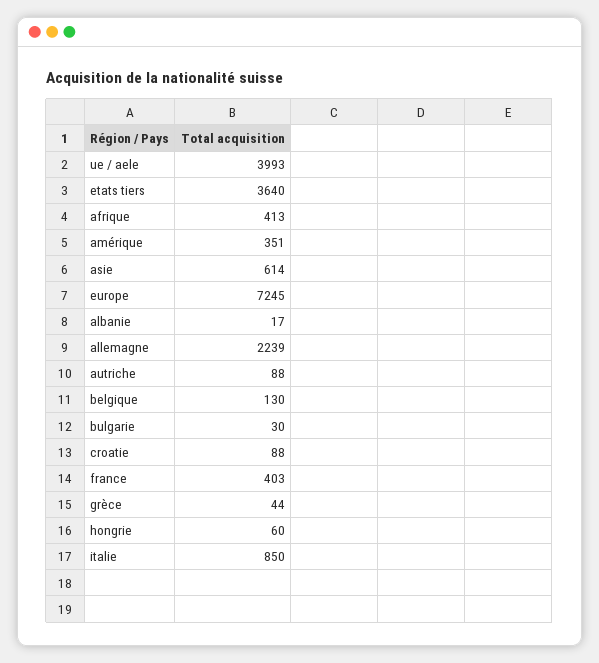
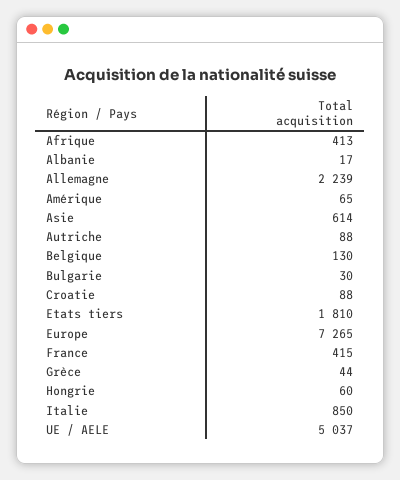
ue / aele: 3993 -> 5037
etats tiers: 3640 -> 1810
amérique: 351 -> 65
europe: 7245 -> 7265
france: 403 -> 415

